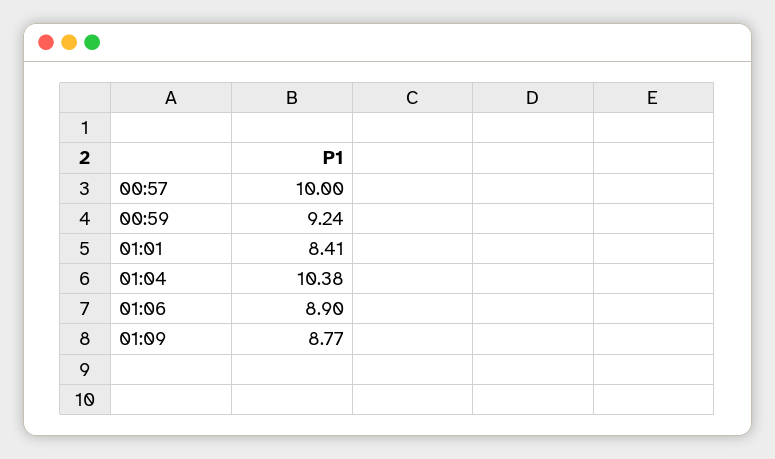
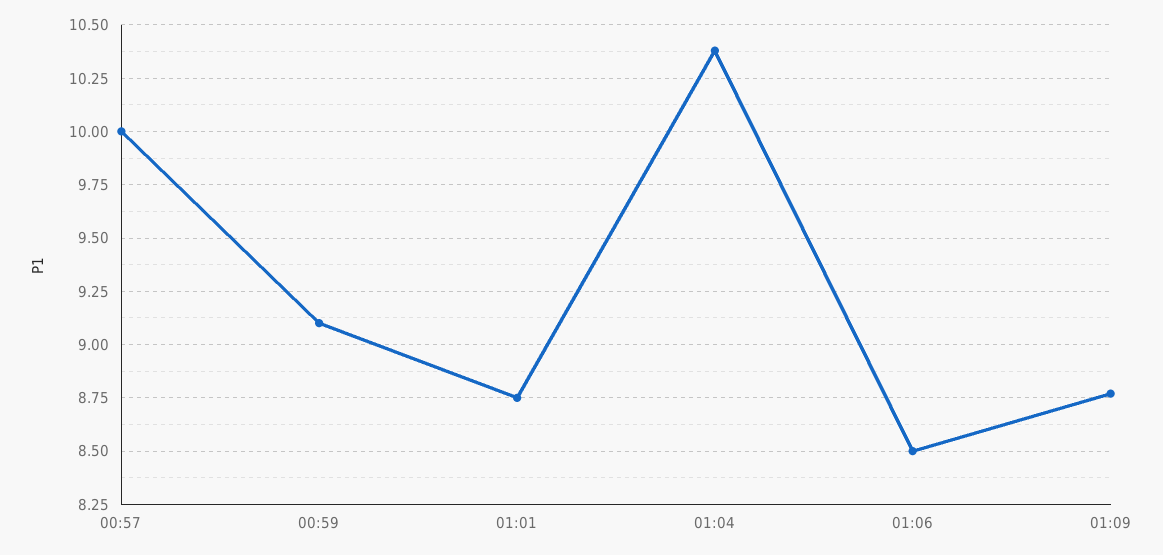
00:59: 9.24 -> 9.1
01:01: 8.41 -> 8.75
01:06: 8.9 -> 8.5

